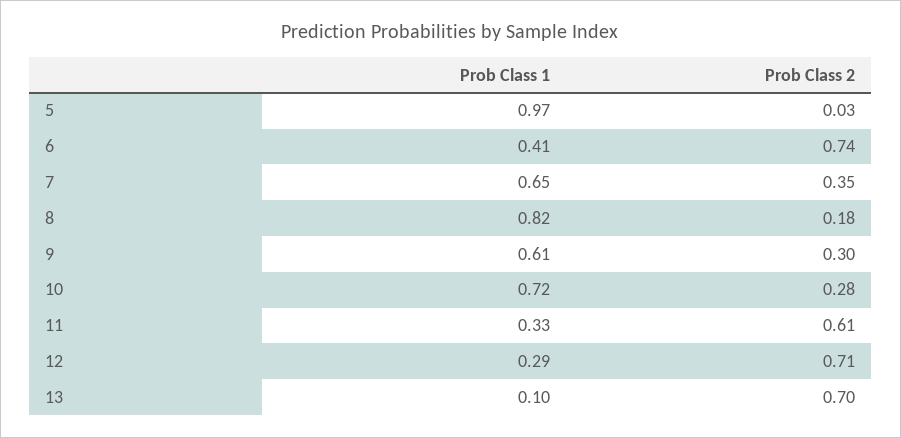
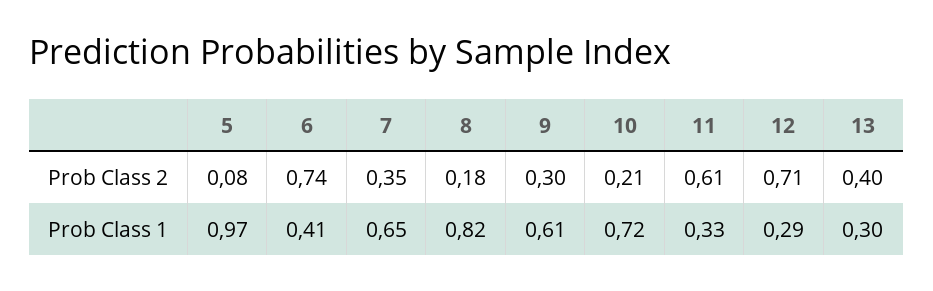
Prob Class 2, 5: 0.03 -> 0.08
Prob Class 2, 10: 0.28 -> 0.21
Prob Class 1, 13: 0.1 -> 0.3
Prob Class 2, 13: 0.7 -> 0.4

